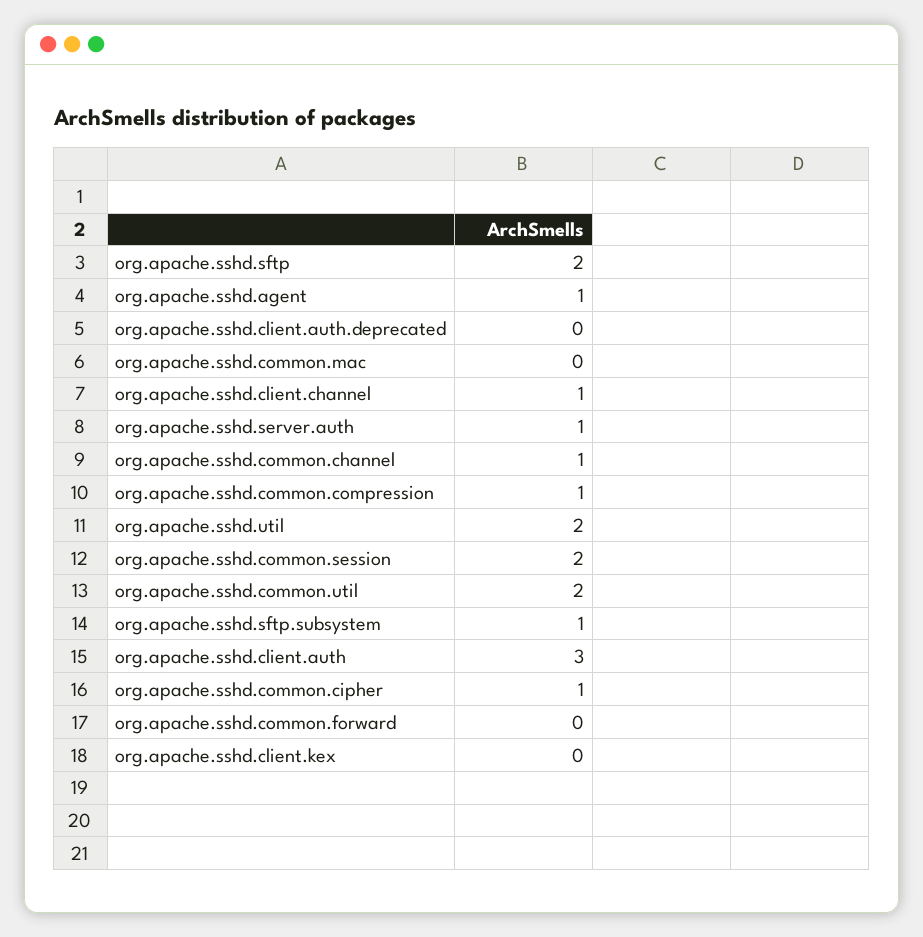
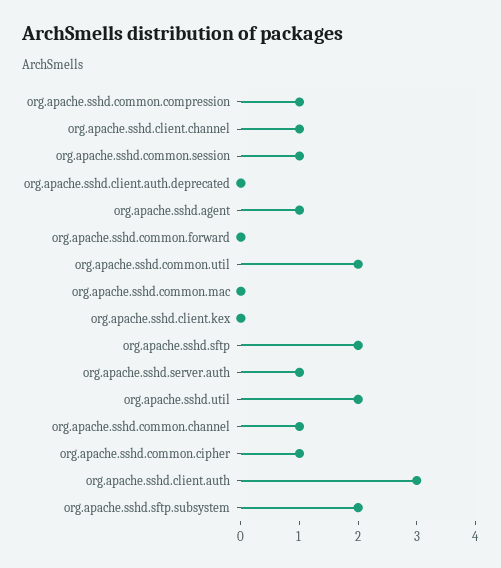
org.apache.sshd.common.session: 2 -> 1
org.apache.sshd.sftp.subsystem: 1 -> 2

